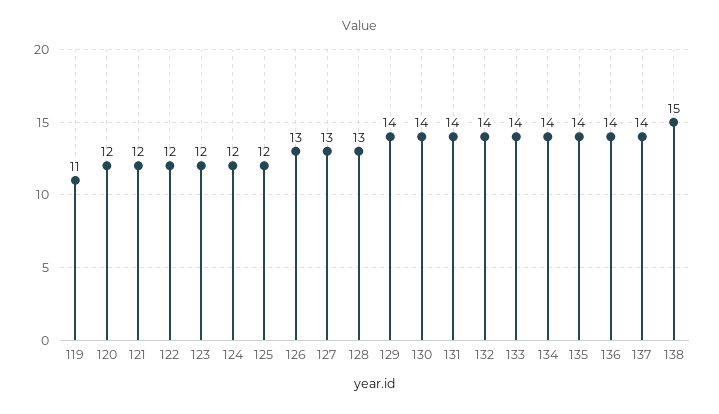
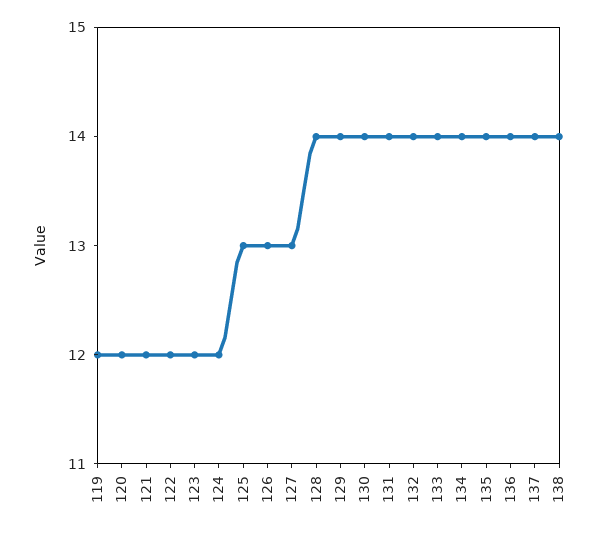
119: 11 -> 12
125: 12 -> 13
128: 13 -> 14
138: 15 -> 14

